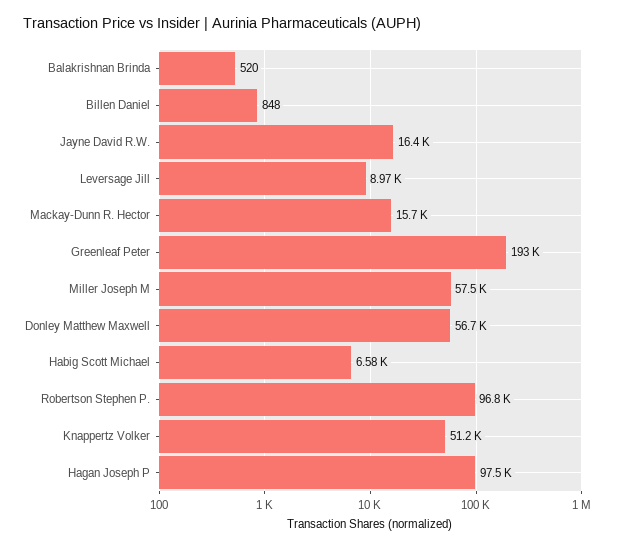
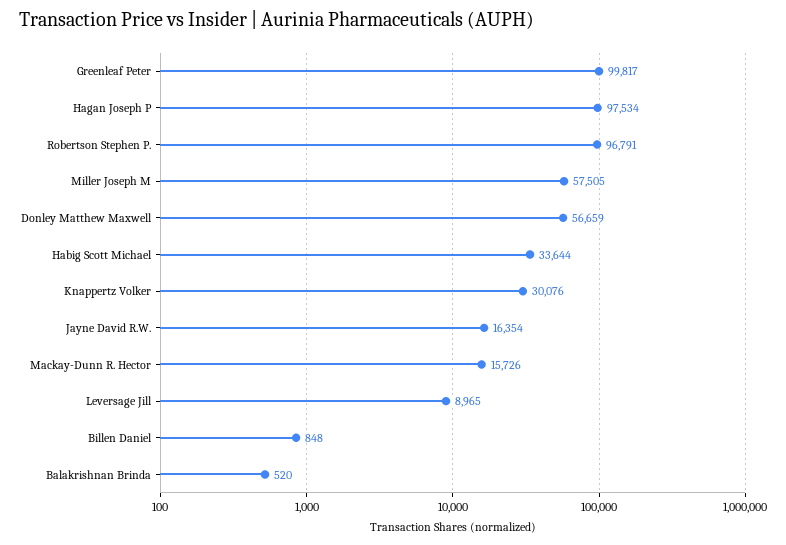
Greenleaf Peter: 193000 -> 99817
Habig Scott Michael: 6580 -> 33644
Knappertz Volker: 51200 -> 30076

